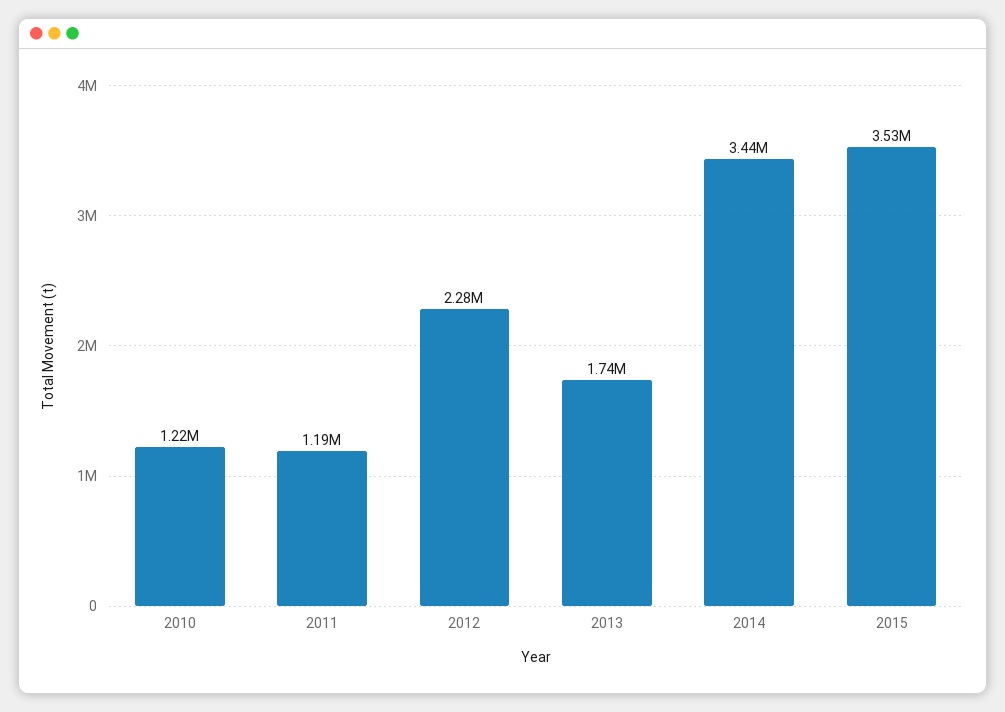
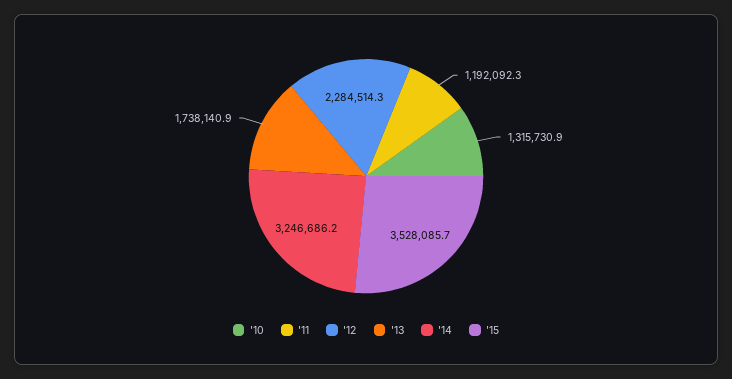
2010: 1220000 -> 1315730.9
2014: 3440000 -> 3246686.2

